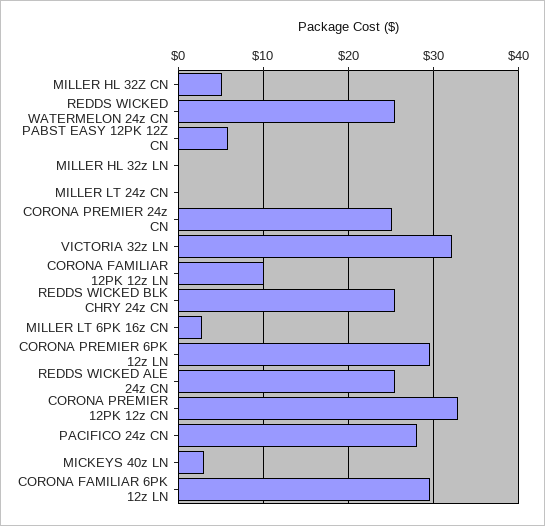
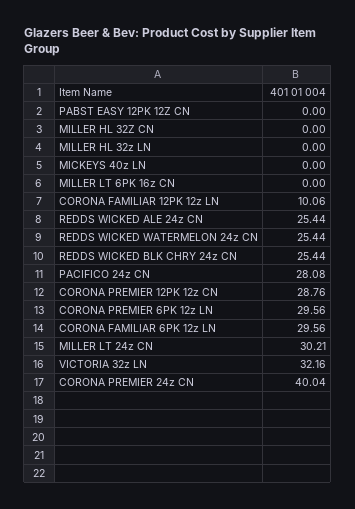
MILLER HL 32Z CN: 5 -> 0
PABST EASY 12PK 12Z CN: 6 -> 0
MILLER LT 24z CN: 0 -> 30.21
CORONA PREMIER 24z CN: 25 -> 40.04
MILLER LT 6PK 16z CN: 3 -> 0
CORONA PREMIER 12PK 12z CN: 33 -> 28.76
MICKEYS 40z LN: 3 -> 0

